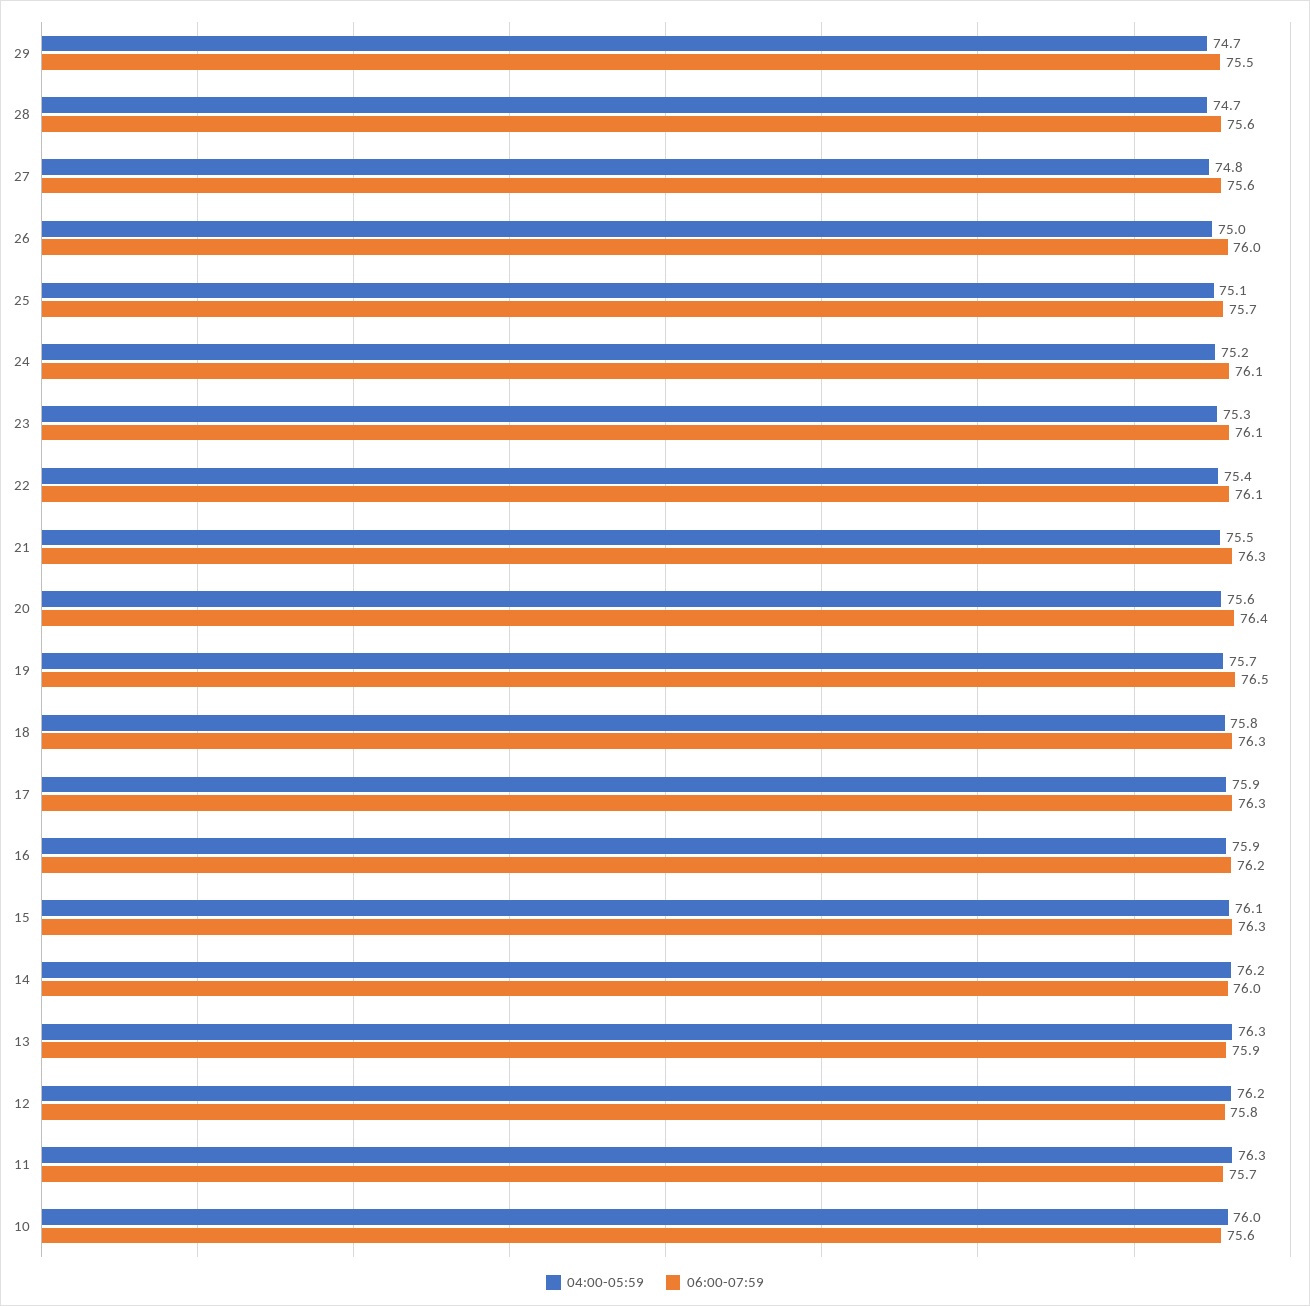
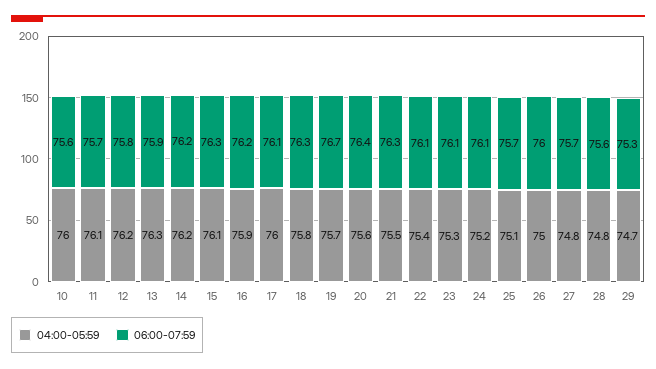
06:00-07:59, 29: 75.5 -> 75.3
04:00-05:59, 28: 74.7 -> 74.8
06:00-07:59, 27: 75.6 -> 75.7
06:00-07:59, 19: 76.5 -> 76.7
04:00-05:59, 17: 75.9 -> 76
06:00-07:59, 17: 76.3 -> 76.1
06:00-07:59, 14: 76 -> 76.2
04:00-05:59, 11: 76.3 -> 76.1

